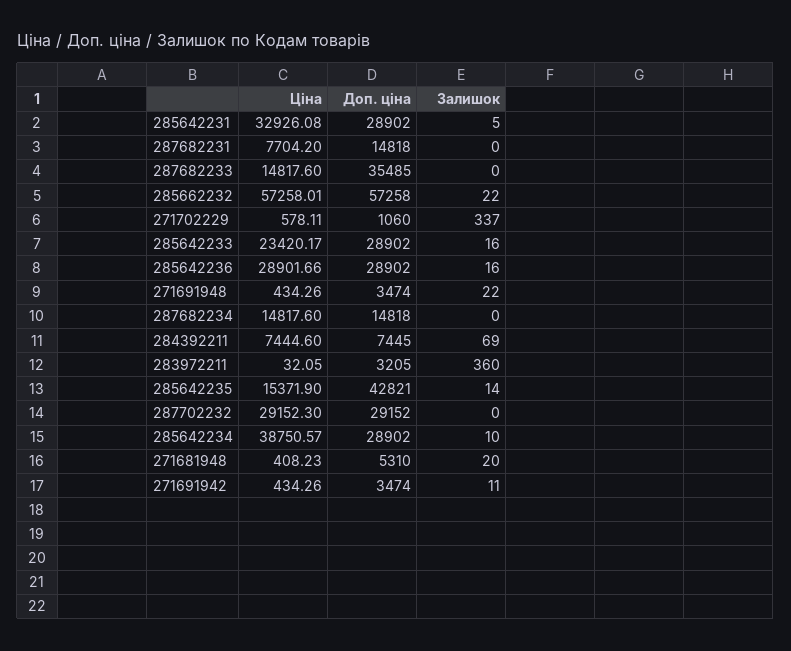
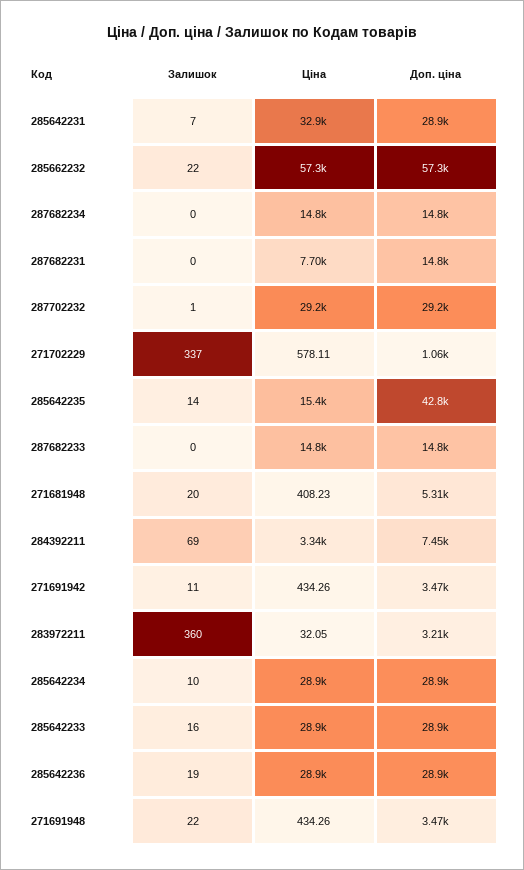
Залишок, 285642231: 5 -> 7
Доп. ціна, 287682233: 35485 -> 14800
Ціна, 285642233: 23420.17 -> 28900
Залишок, 285642236: 16 -> 19
Ціна, 284392211: 7444.6 -> 3340
Залишок, 287702232: 0 -> 1
Ціна, 285642234: 38750.57 -> 28900

